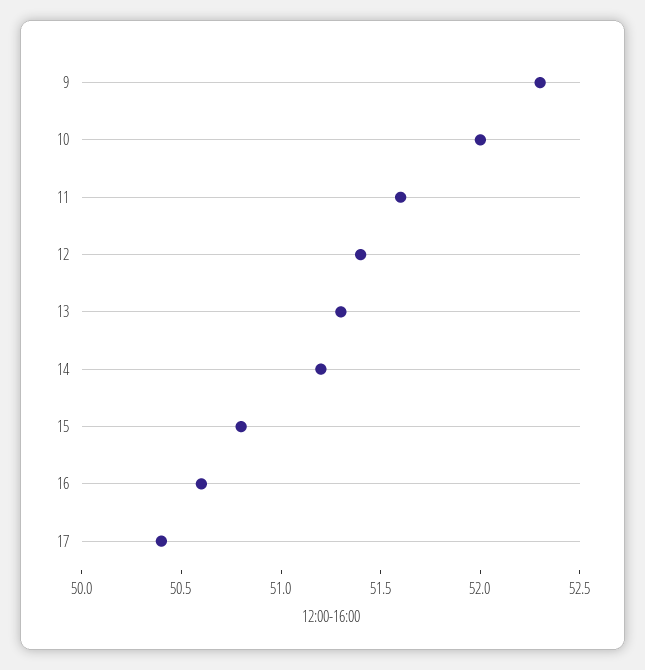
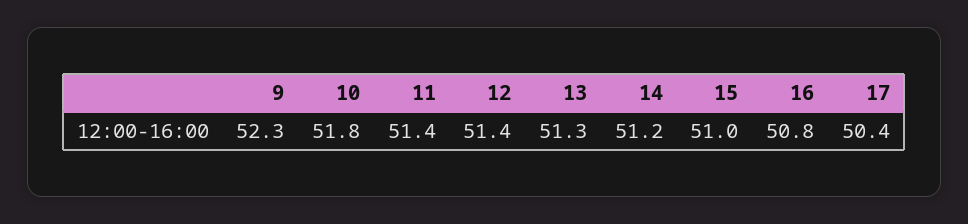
10: 52 -> 51.8
11: 51.6 -> 51.4
15: 50.8 -> 51
16: 50.6 -> 50.8

